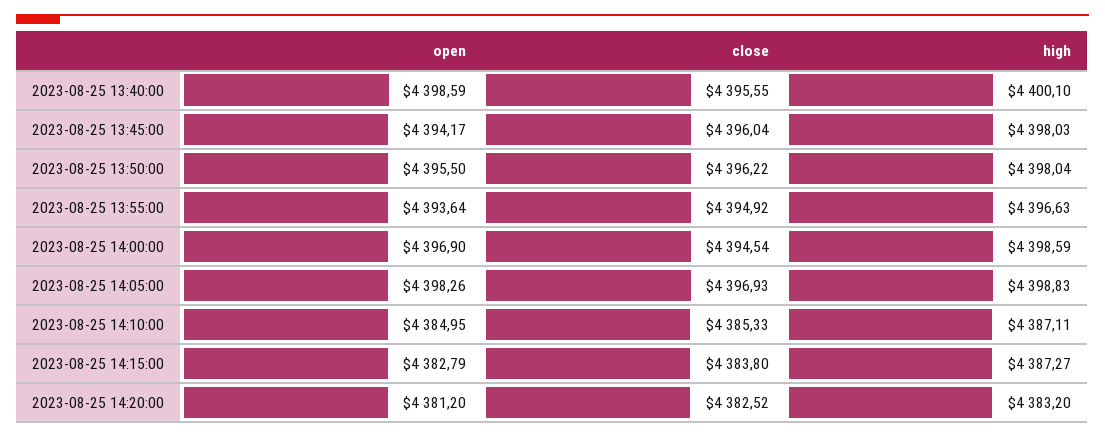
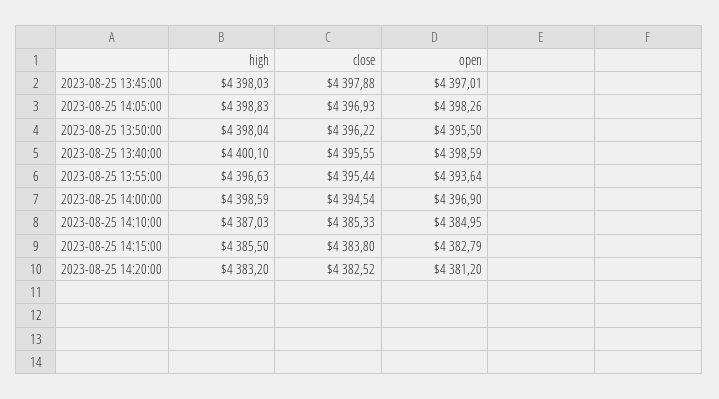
open, 2023-08-25 13:45:00: 4394.17 -> 4397.01
close, 2023-08-25 13:45:00: 4396.04 -> 4397.88
close, 2023-08-25 13:55:00: 4394.92 -> 4395.44
high, 2023-08-25 14:10:00: 4387.11 -> 4387.03
high, 2023-08-25 14:15:00: 4387.27 -> 4385.5

